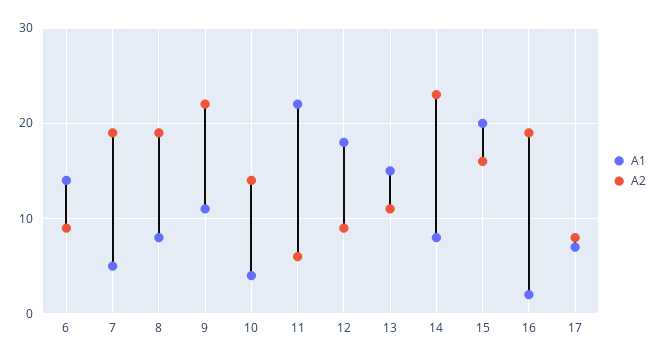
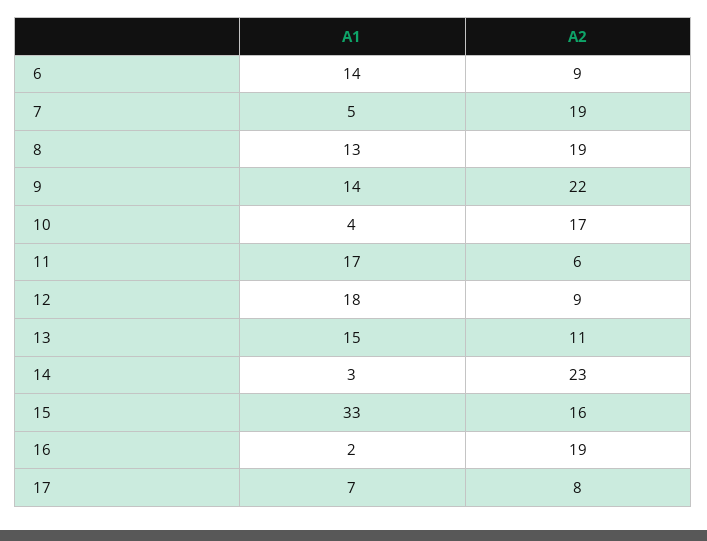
A1, 8: 8 -> 13
A1, 9: 11 -> 14
A2, 10: 14 -> 17
A1, 11: 22 -> 17
A1, 14: 8 -> 3
A1, 15: 20 -> 33

